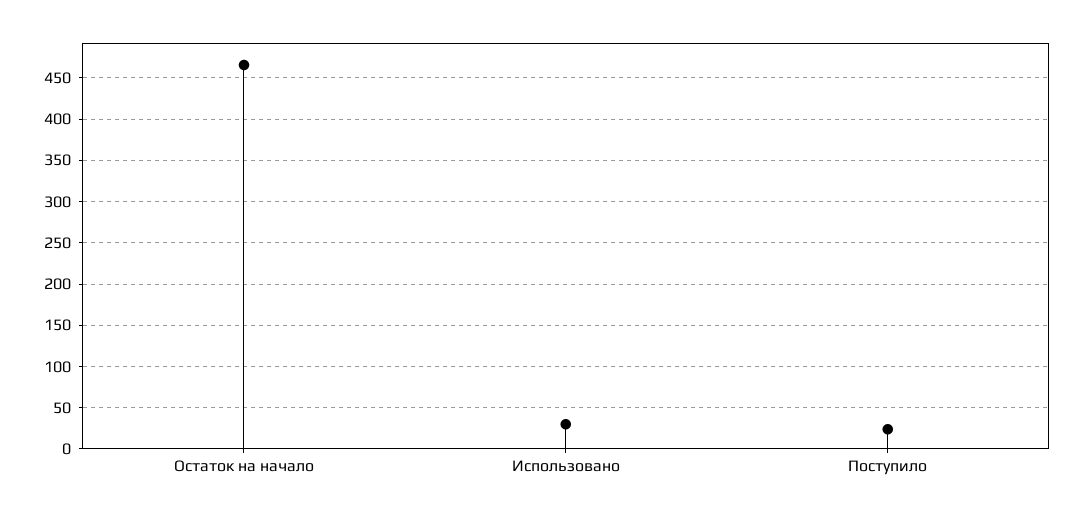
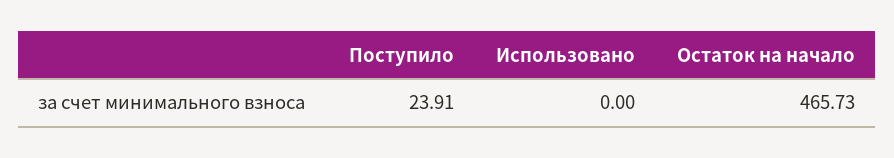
Использовано: 30 -> 0

